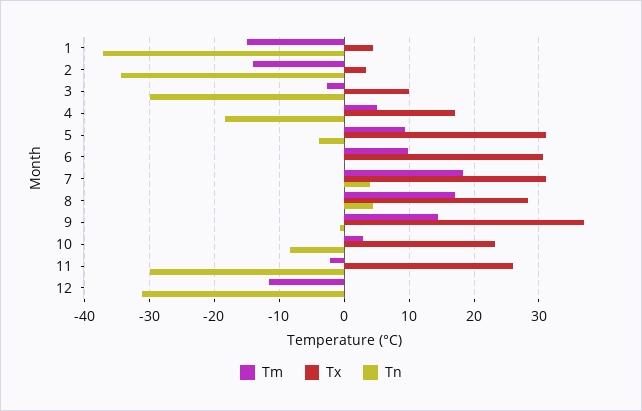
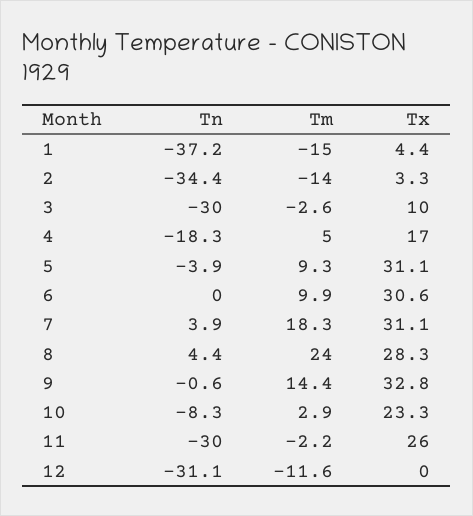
Tm, 8: 17 -> 24
Tx, 9: 37 -> 32.8

